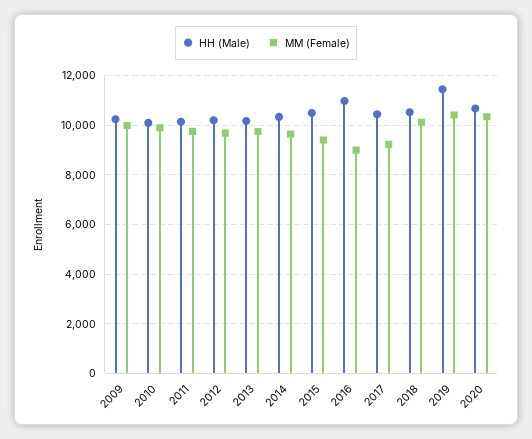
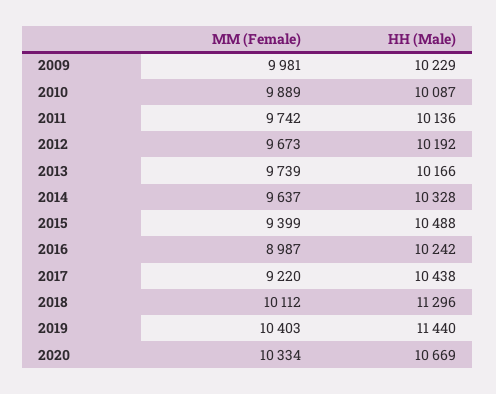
HH (Male), 2016: 11000 -> 10242
HH (Male), 2018: 10500 -> 11296

